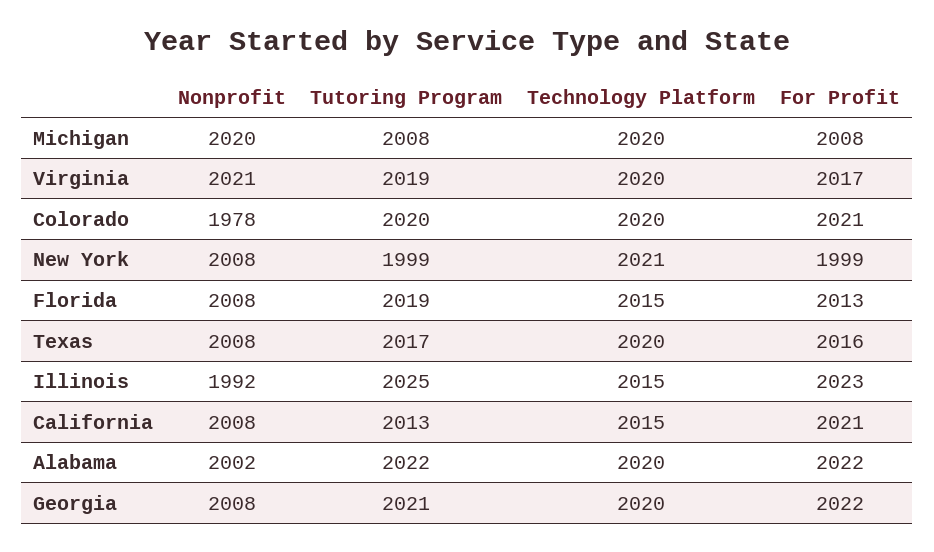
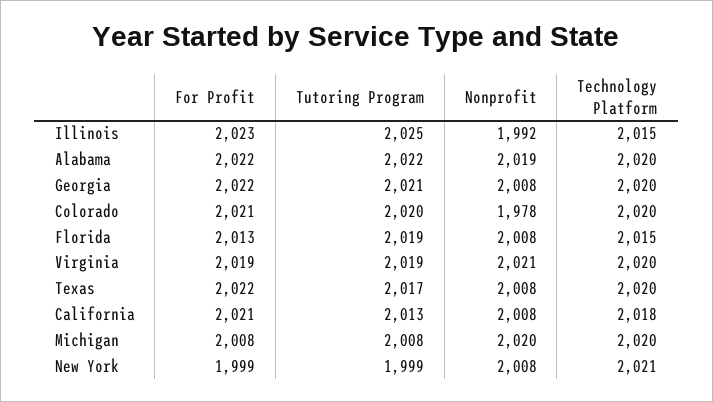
For Profit, Virginia: 2017 -> 2019
For Profit, Texas: 2016 -> 2022
Technology Platform, California: 2015 -> 2018
Nonprofit, Alabama: 2002 -> 2019

